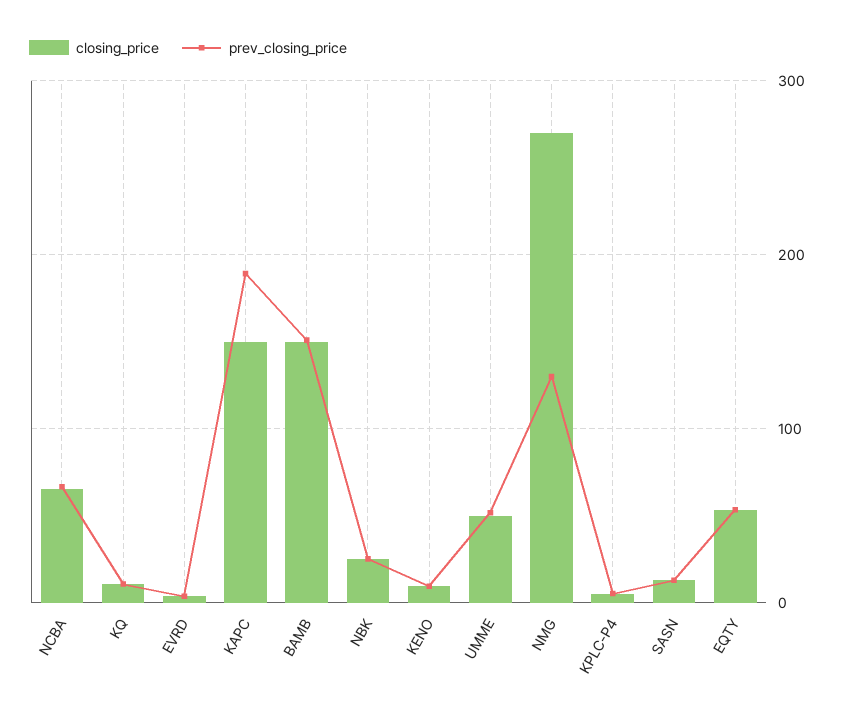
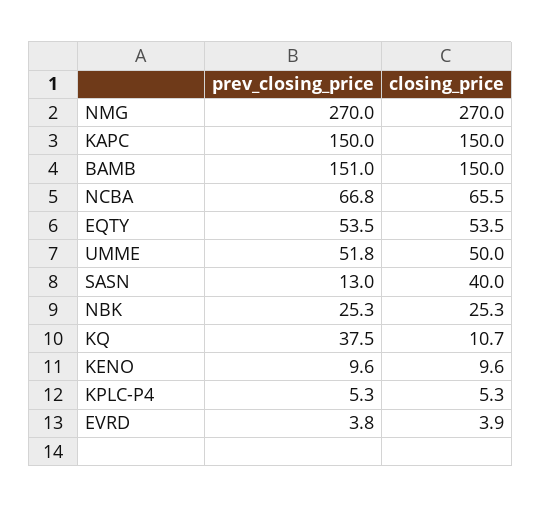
prev_closing_price, KQ: 10 -> 37.5
prev_closing_price, KAPC: 190 -> 150
prev_closing_price, NMG: 130 -> 270
closing_price, SASN: 10 -> 40

